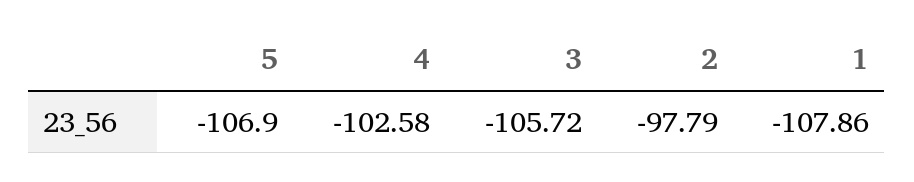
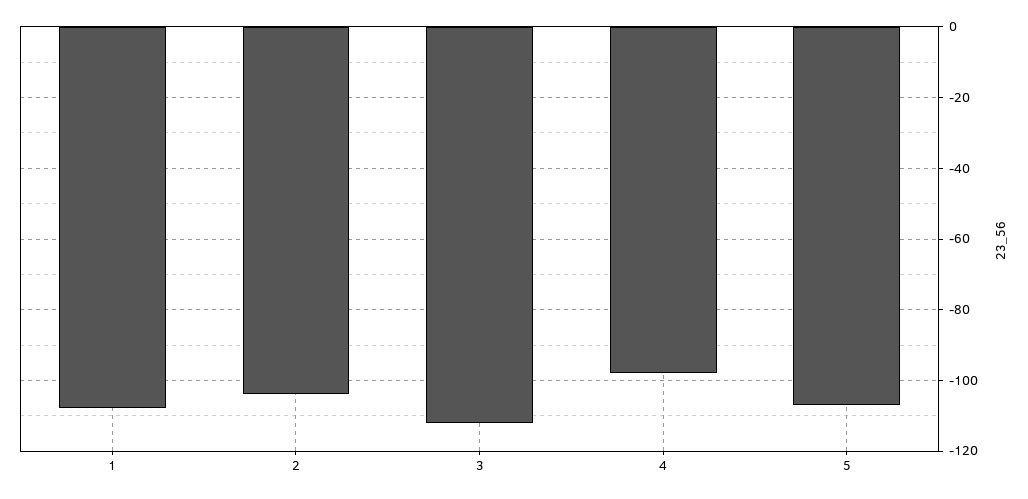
4: -102.58 -> -98
3: -105.72 -> -112
2: -97.79 -> -104

